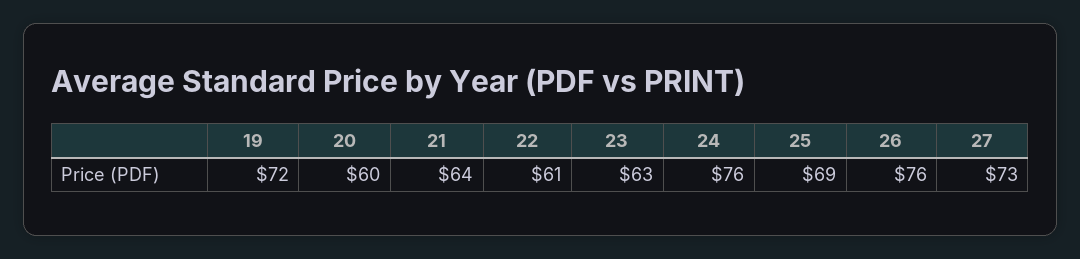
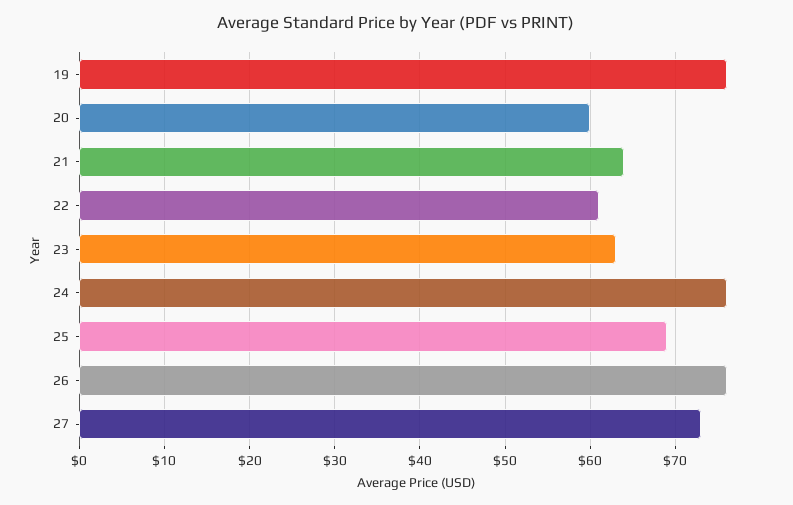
19: 72 -> 76

